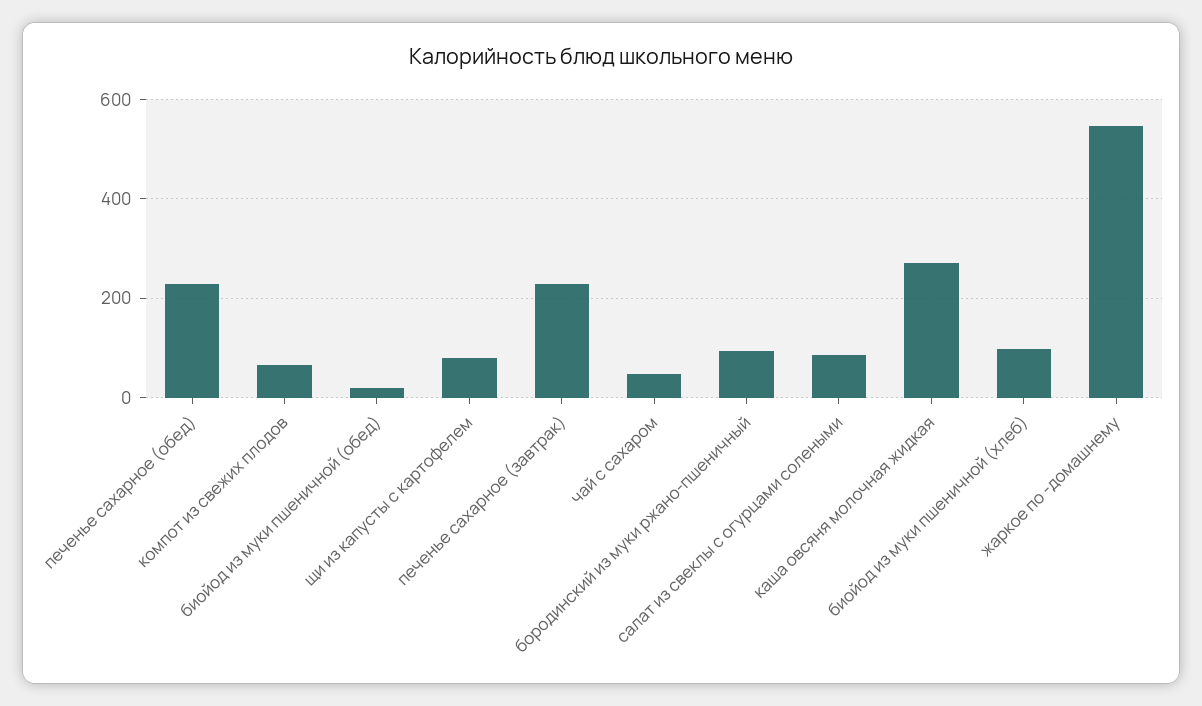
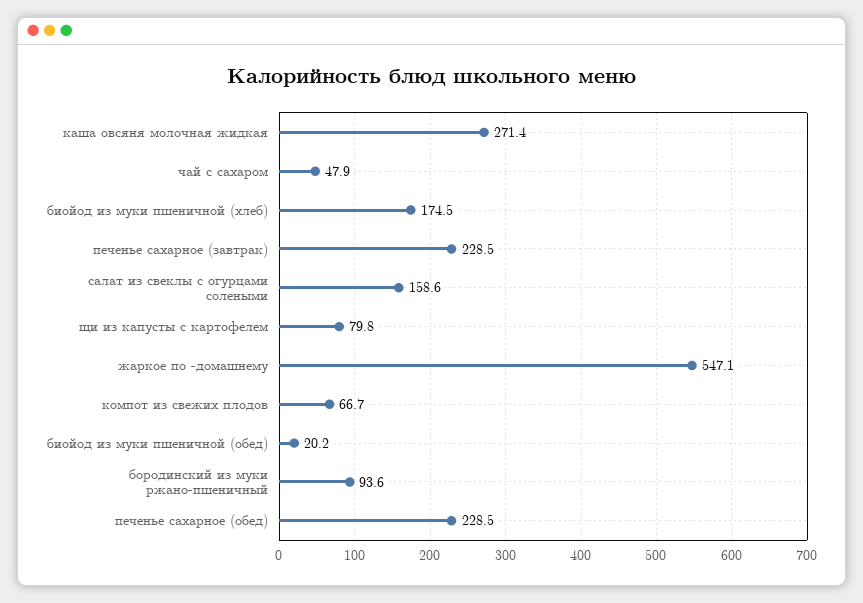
салат из свеклы с огурцами солеными: 80 -> 158.6
биойод из муки пшеничной (хлеб): 100 -> 174.5

